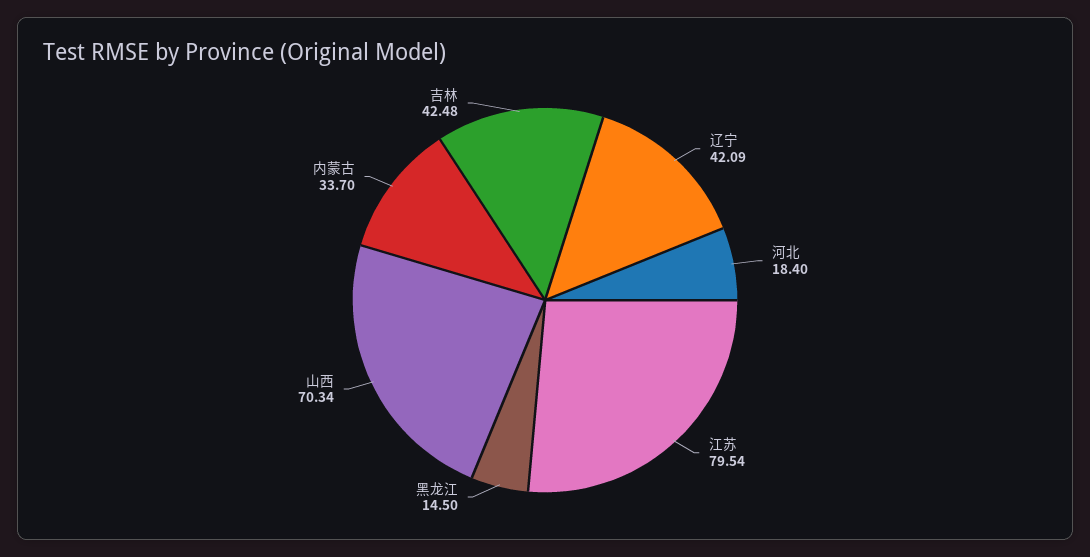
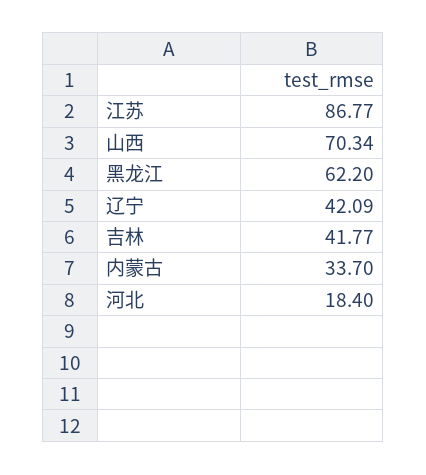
江苏: 79.54 -> 86.77
黑龙江: 14.5 -> 62.2
吉林: 42.48 -> 41.77

